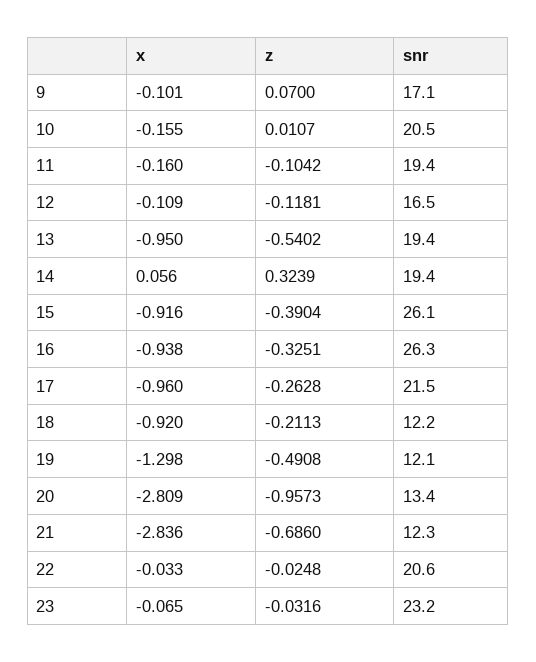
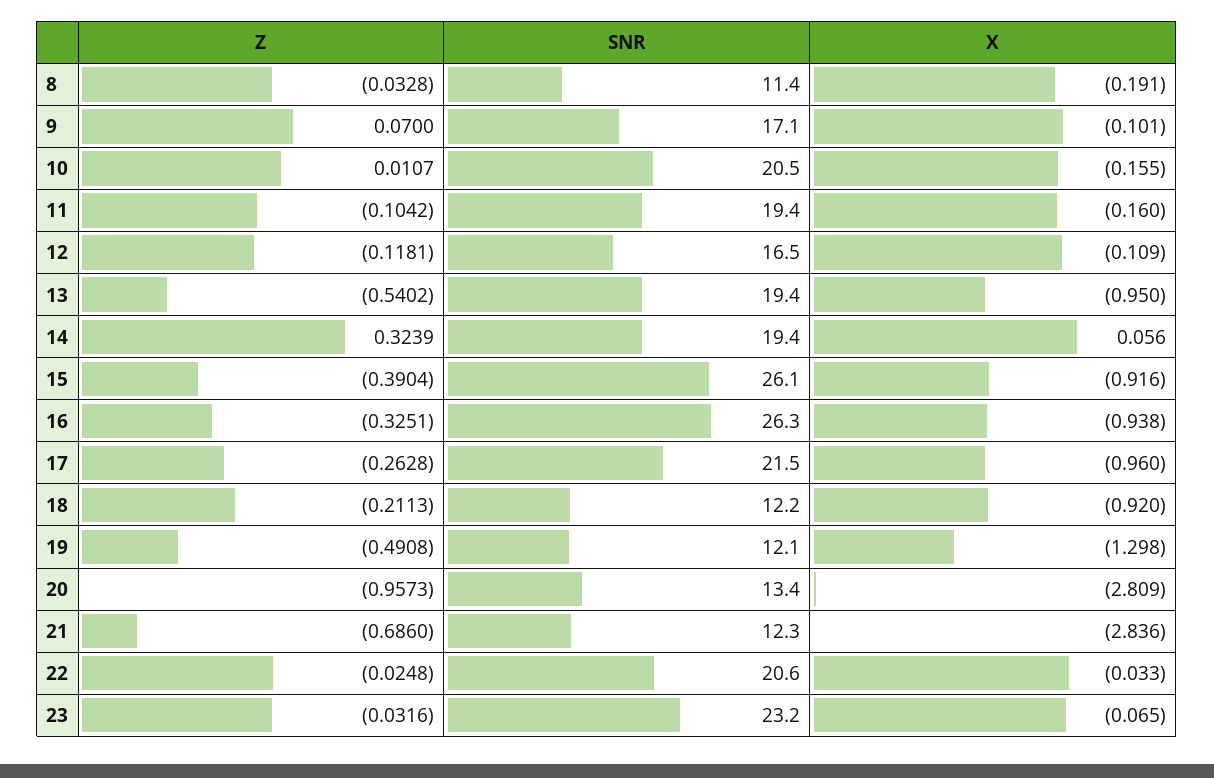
z, 8: none -> -0.0328
snr, 8: none -> 11.4
x, 8: none -> -0.191

